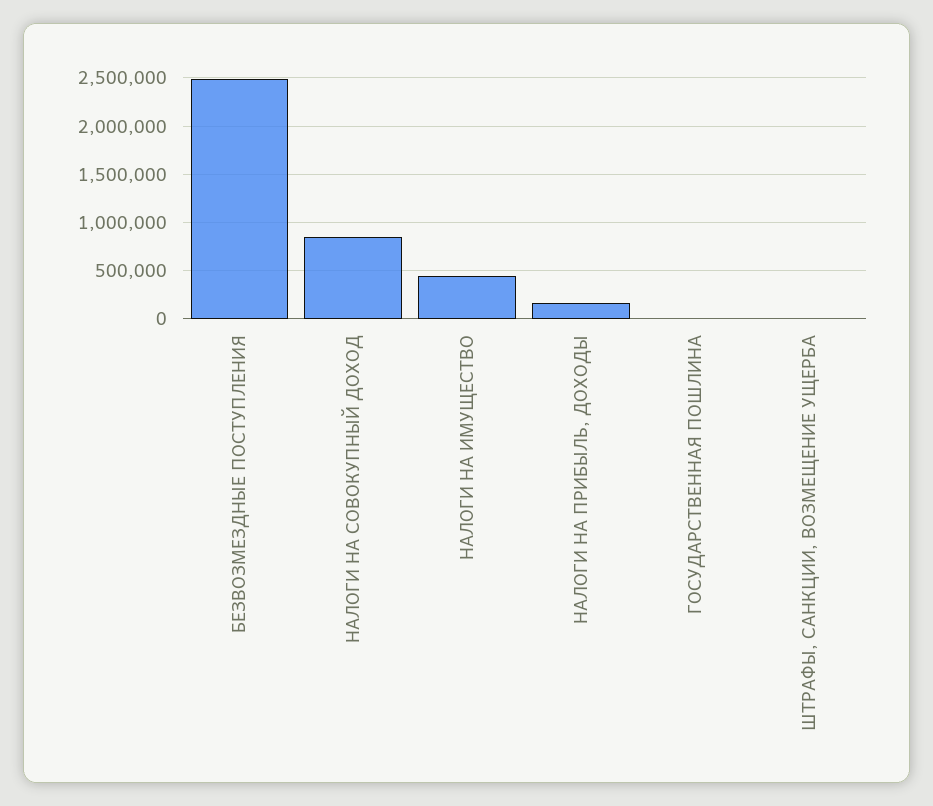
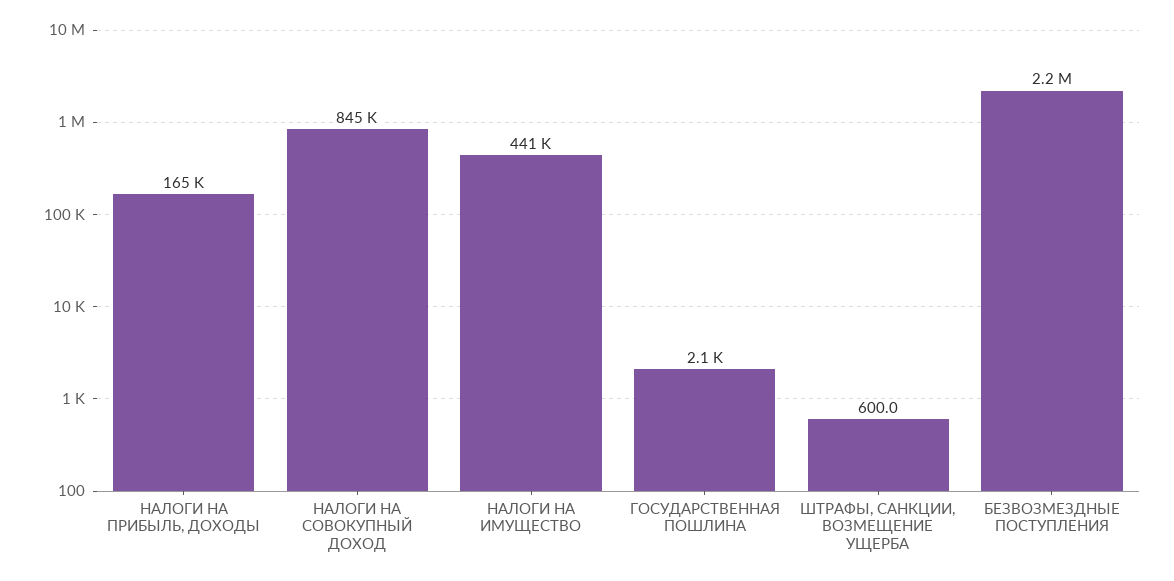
БЕЗВОЗМЕЗДНЫЕ ПОСТУПЛЕНИЯ: 2500000 -> 2200000

